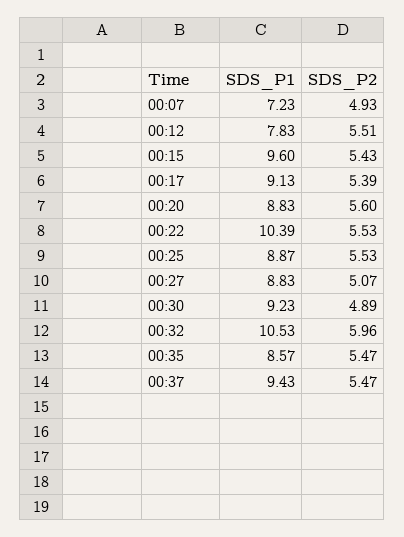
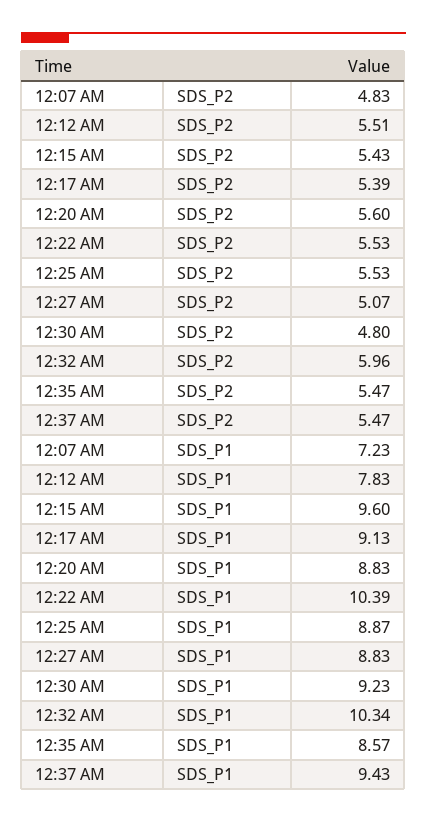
SDS_P2, 00:07: 4.93 -> 4.83
SDS_P2, 00:30: 4.89 -> 4.8
SDS_P1, 00:32: 10.53 -> 10.34

